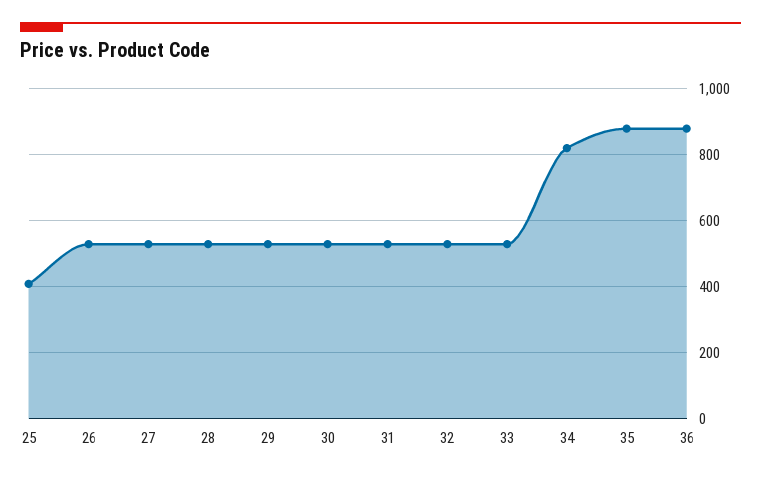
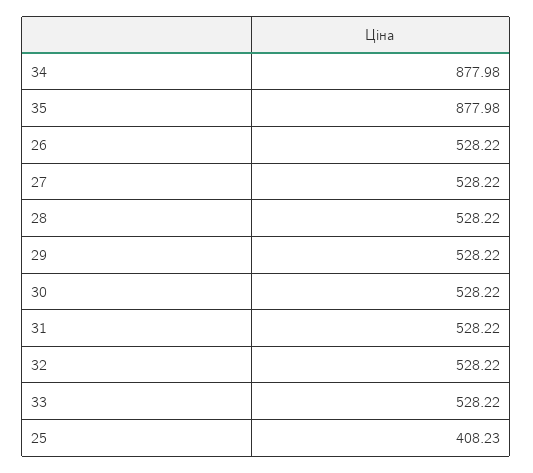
34: 820 -> 877.98
36: 880 -> none

